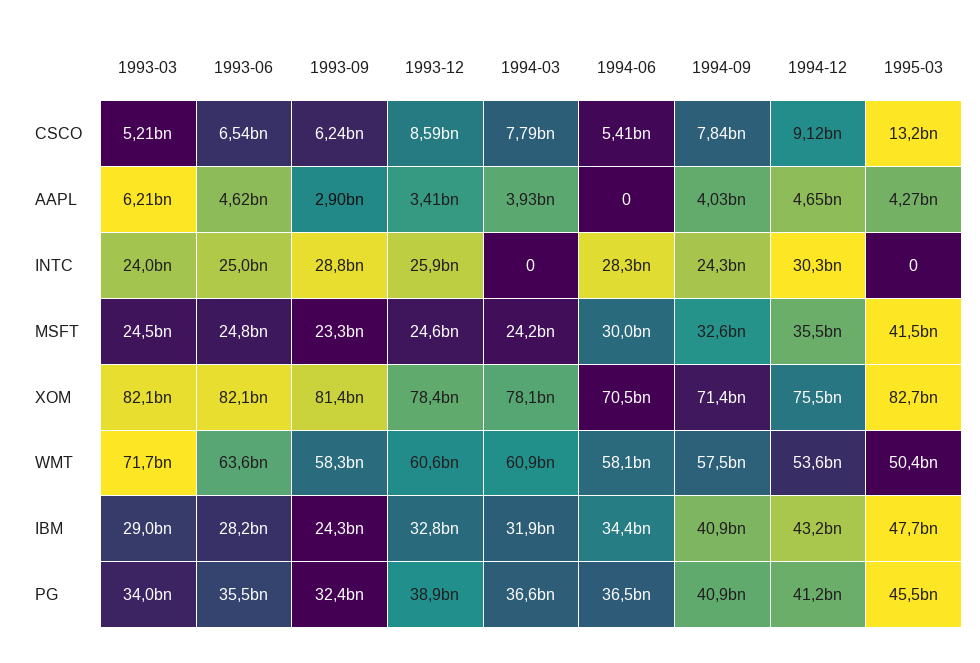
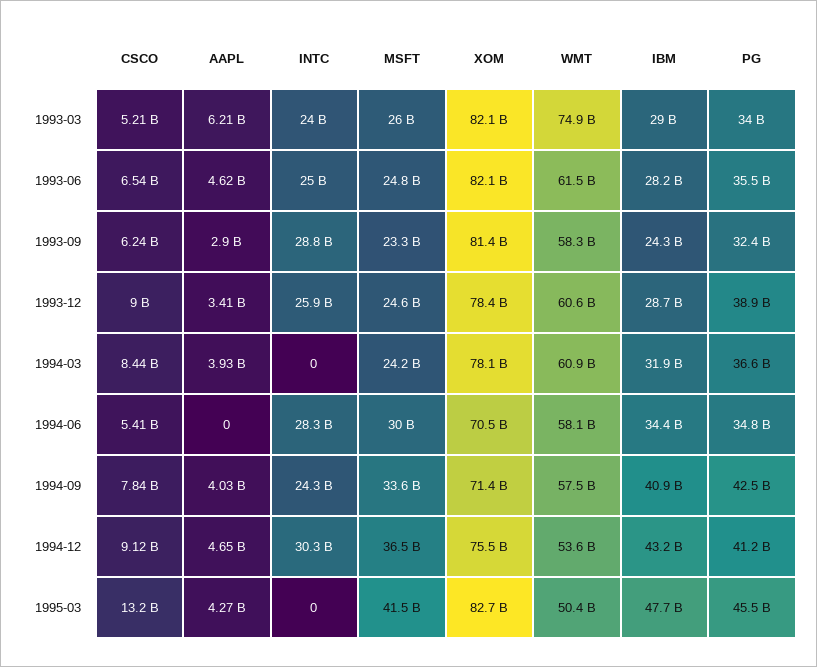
1993-12, CSCO: 8590000000 -> 9000000000
1994-03, CSCO: 7790000000 -> 8440000000
1993-03, MSFT: 24500000000 -> 26000000000
1994-09, MSFT: 32600000000 -> 33600000000
1994-12, MSFT: 35500000000 -> 36500000000
1993-03, WMT: 71700000000 -> 74900000000
1993-06, WMT: 63600000000 -> 61500000000
1993-12, IBM: 32800000000 -> 28700000000
1994-06, PG: 36500000000 -> 34800000000
1994-09, PG: 40900000000 -> 42500000000

